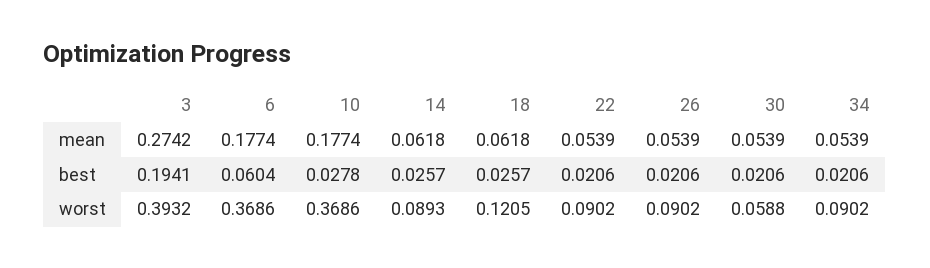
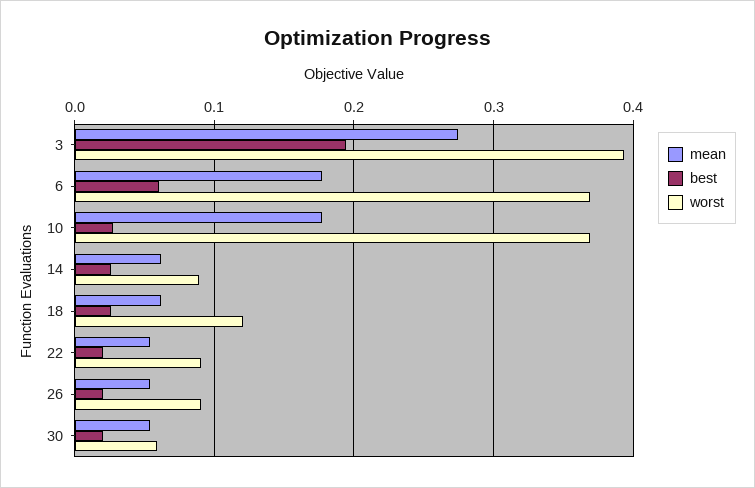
mean, 34: 0.0539 -> none
best, 34: 0.0206 -> none
worst, 34: 0.0902 -> none

